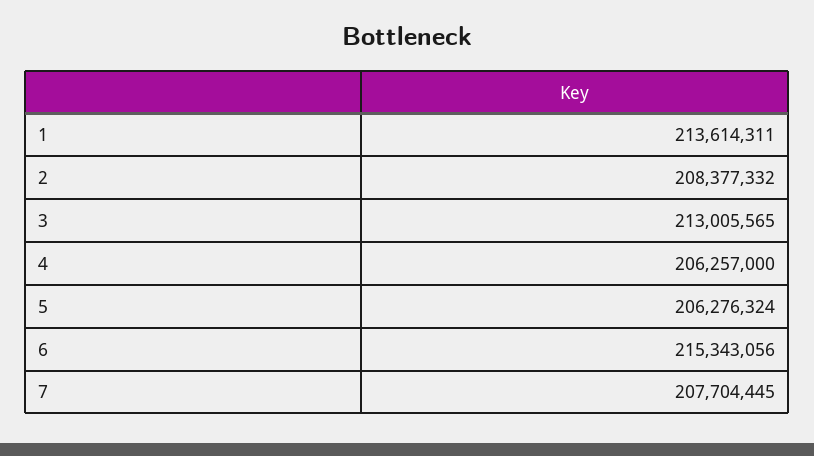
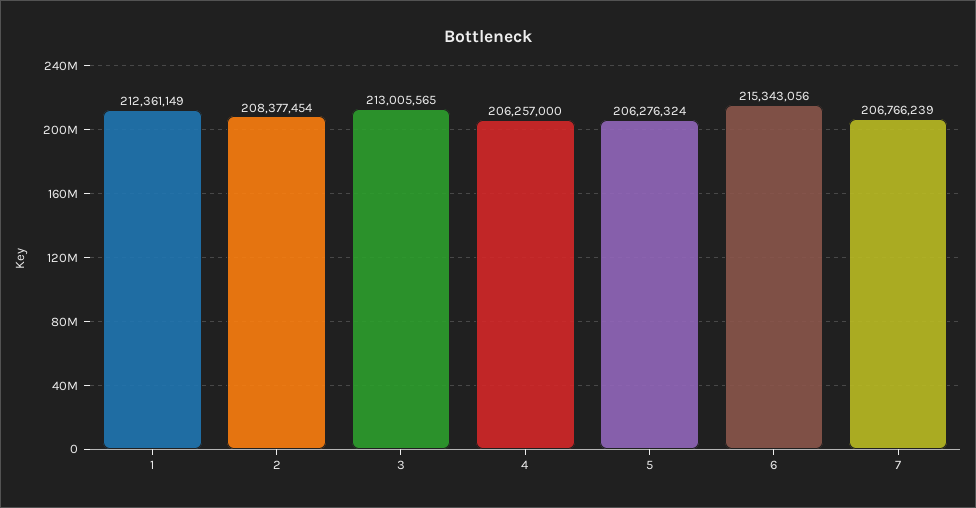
1: 213614311 -> 212361149
2: 208377332 -> 208377454
7: 207704445 -> 206766239

